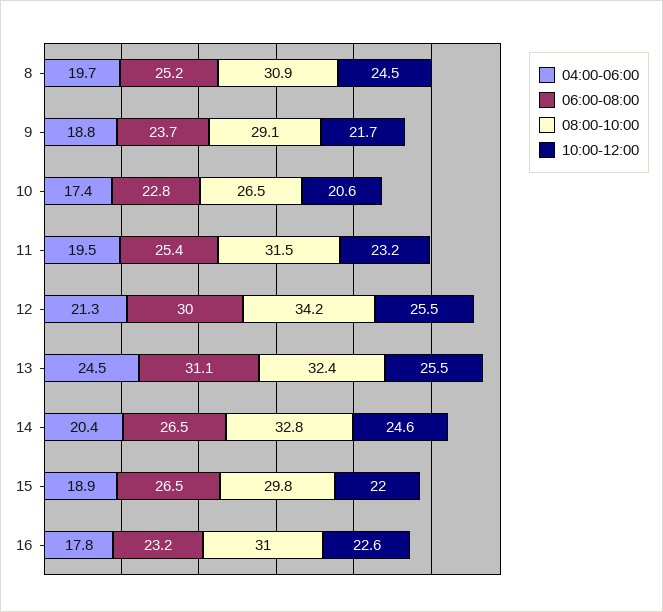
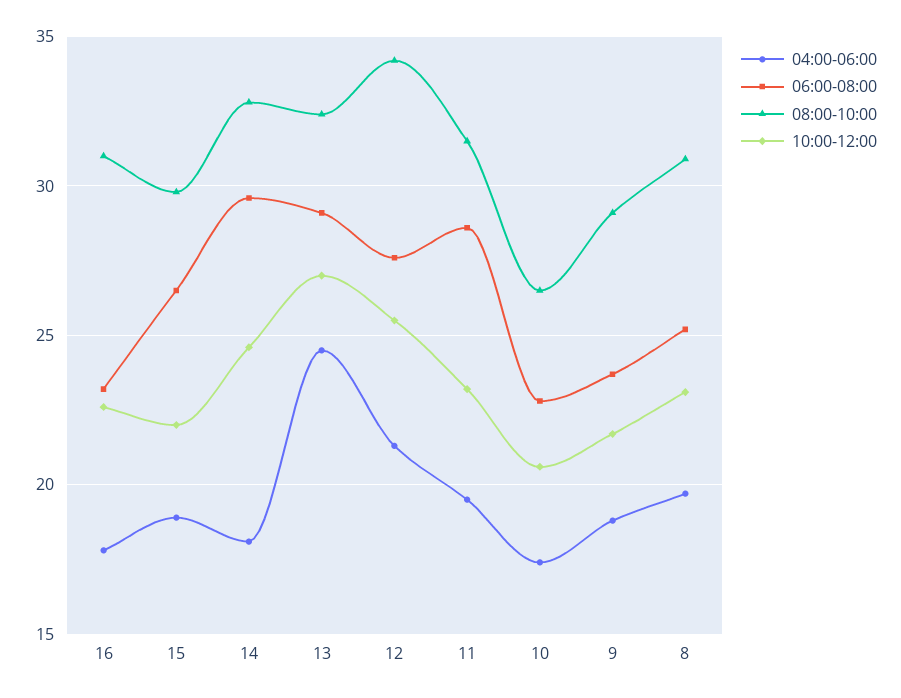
10:00-12:00, 8: 24.5 -> 23
06:00-08:00, 11: 25.4 -> 28.5
06:00-08:00, 12: 30 -> 27.5
06:00-08:00, 13: 31.1 -> 29
10:00-12:00, 13: 25.5 -> 27
04:00-06:00, 14: 20.4 -> 18
06:00-08:00, 14: 26.5 -> 29.5

